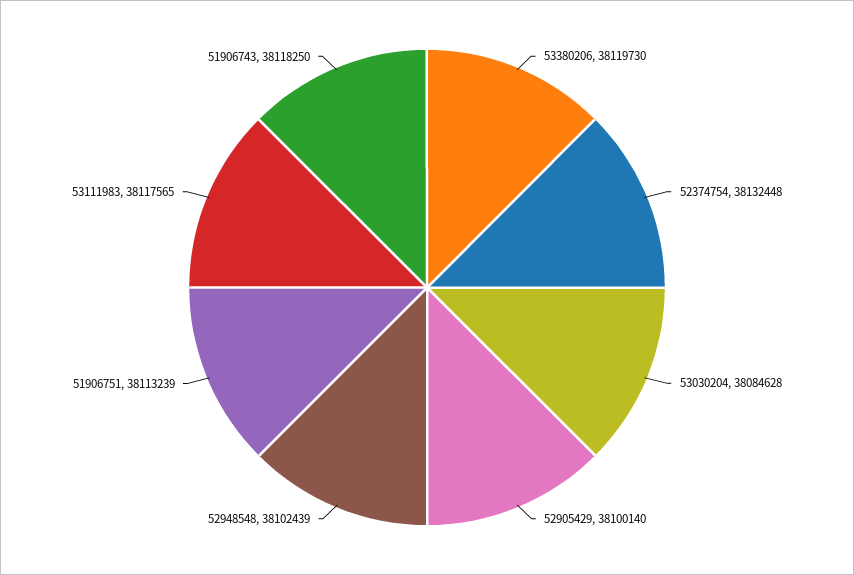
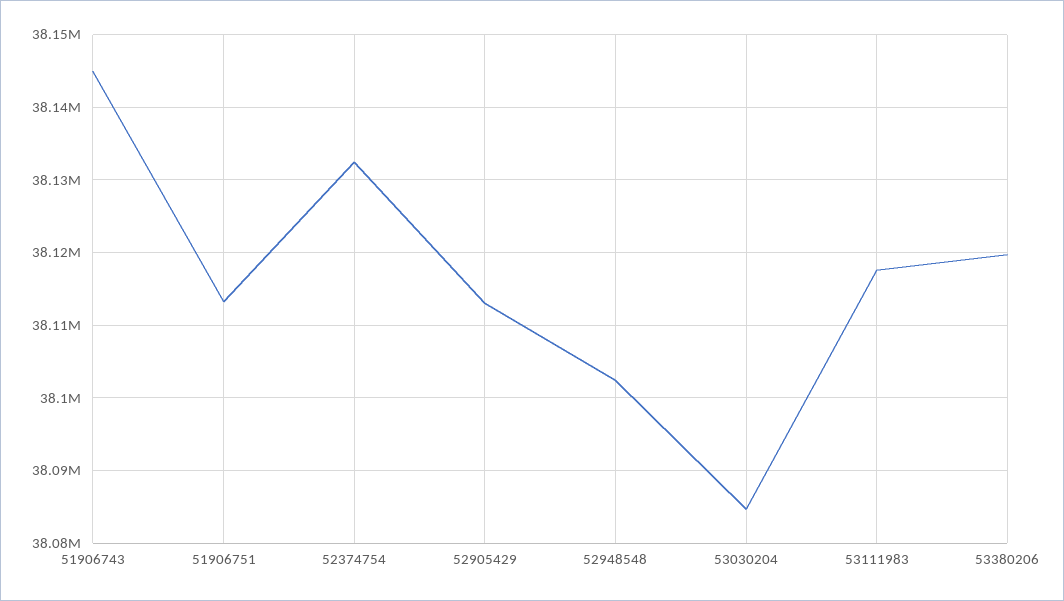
52905429: 38100140 -> 38113000
51906743: 38118250 -> 38145000

